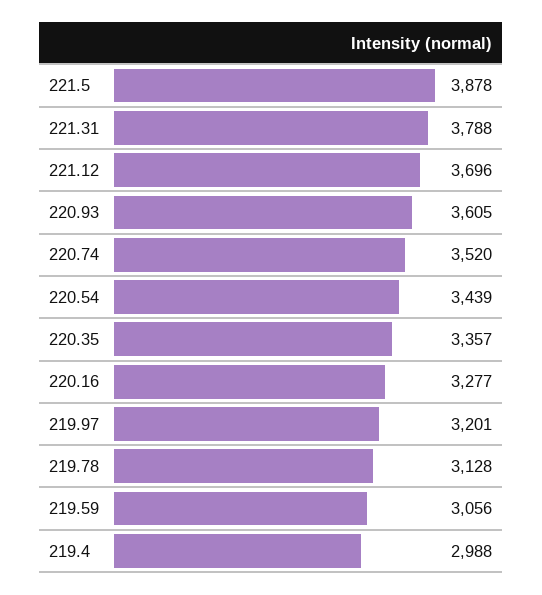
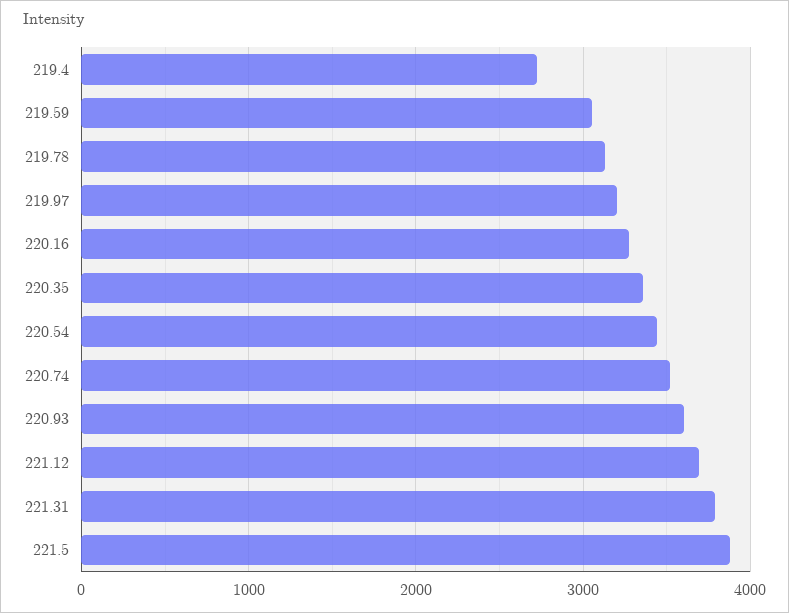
219.4: 2988 -> 2700

